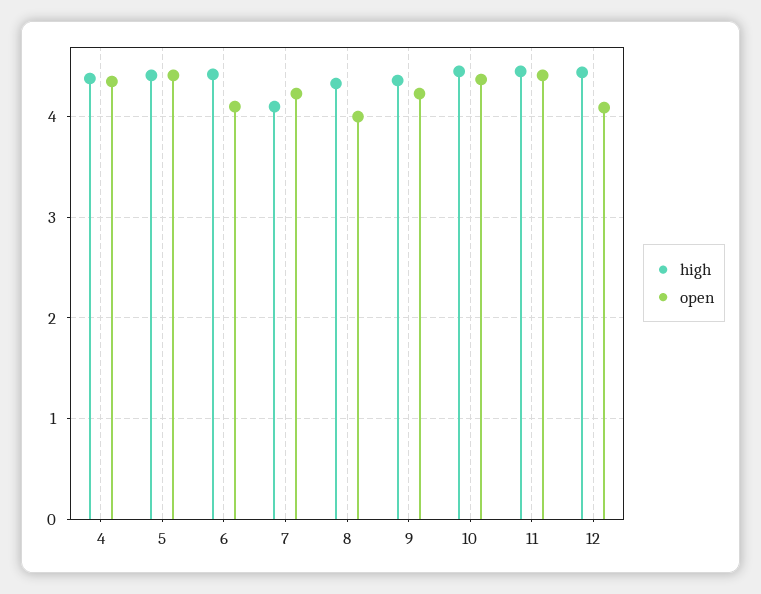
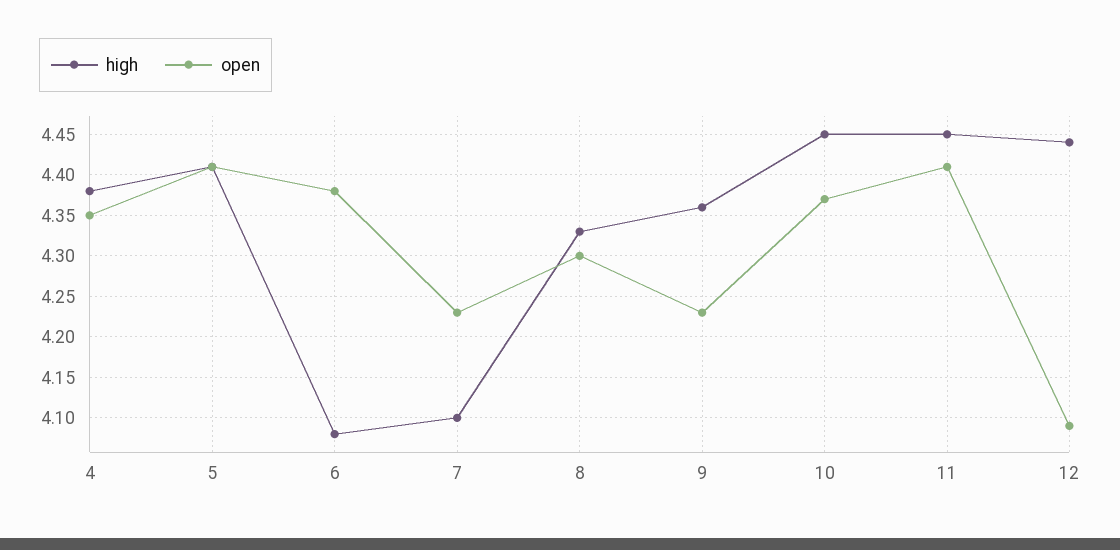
high, 6: 4.4 -> 4.08
open, 6: 4.1 -> 4.38
open, 8: 4 -> 4.3

